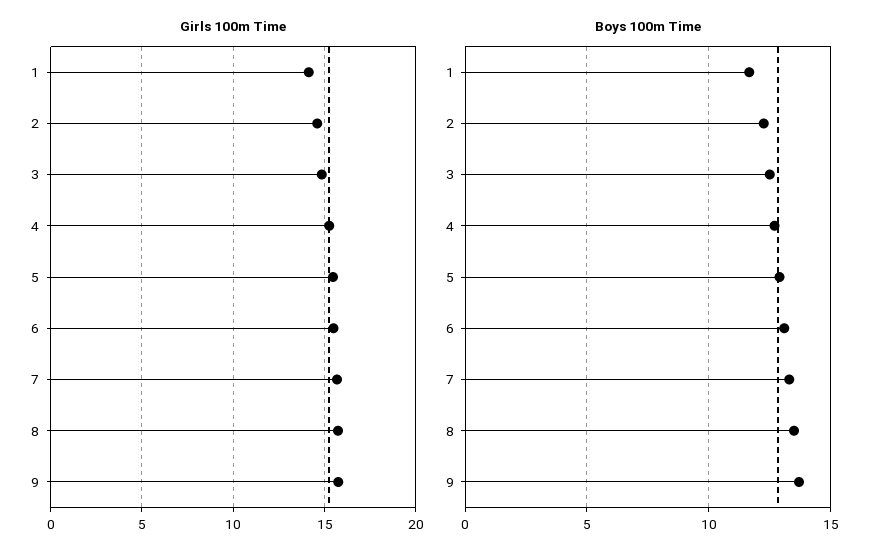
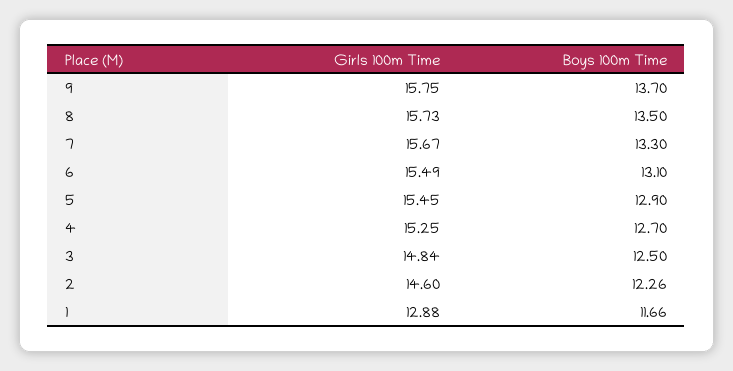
Girls 100m Time, 1: 14 -> 12.88

